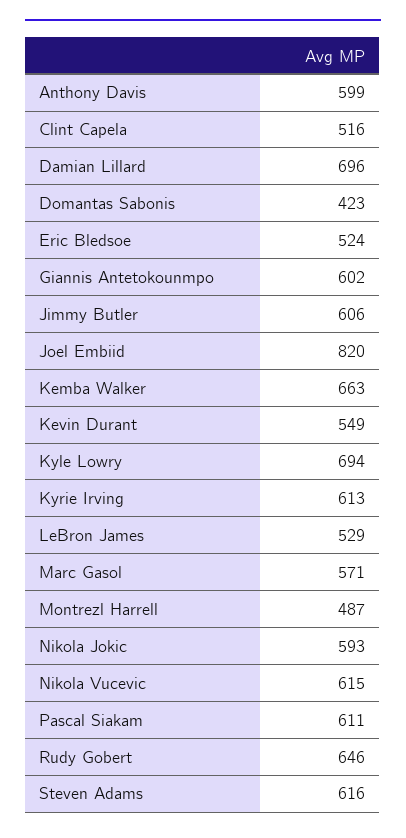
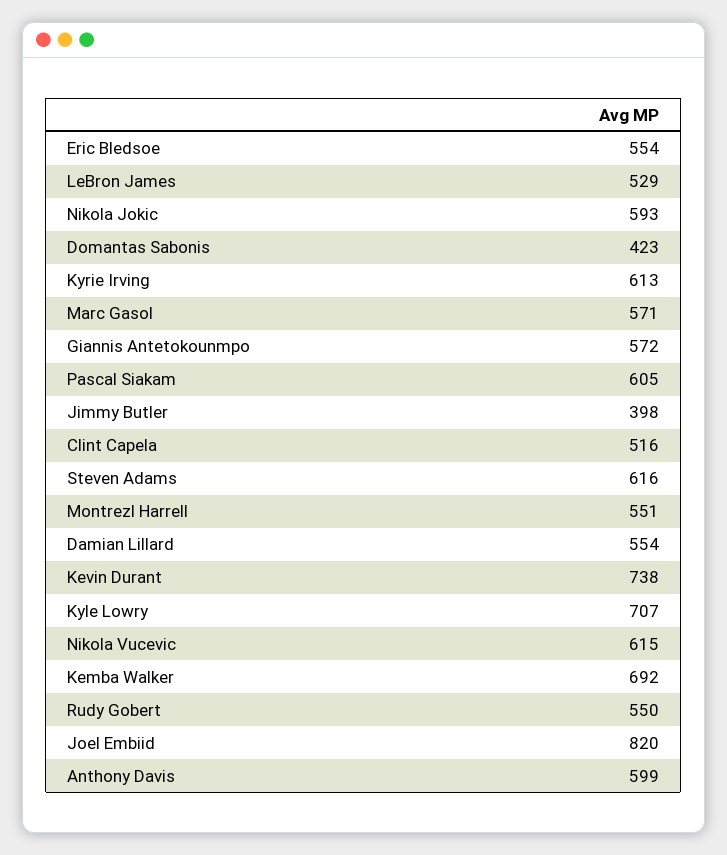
Damian Lillard: 696 -> 554
Eric Bledsoe: 524 -> 554
Giannis Antetokounmpo: 602 -> 572
Jimmy Butler: 606 -> 398
Kemba Walker: 663 -> 692
Kevin Durant: 549 -> 738
Kyle Lowry: 694 -> 707
Montrezl Harrell: 487 -> 551
Pascal Siakam: 611 -> 605
Rudy Gobert: 646 -> 550

